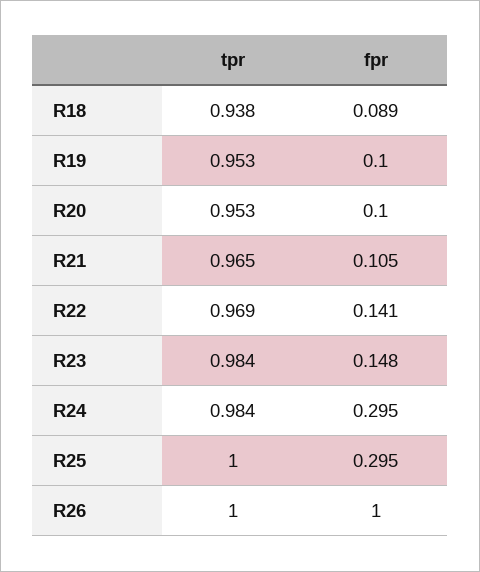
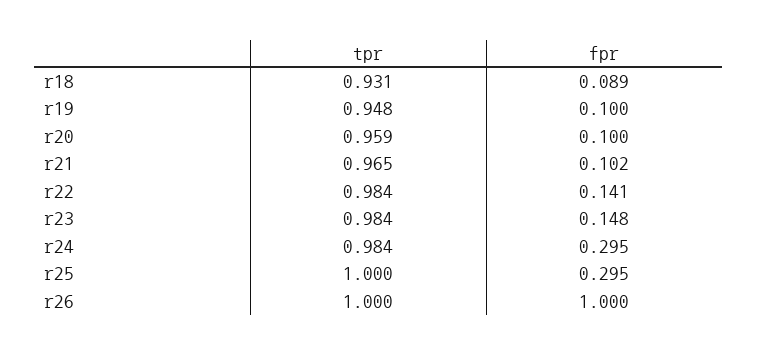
tpr, R18: 0.938 -> 0.931
tpr, R19: 0.953 -> 0.948
tpr, R20: 0.953 -> 0.959
fpr, R21: 0.105 -> 0.102
tpr, R22: 0.969 -> 0.984

